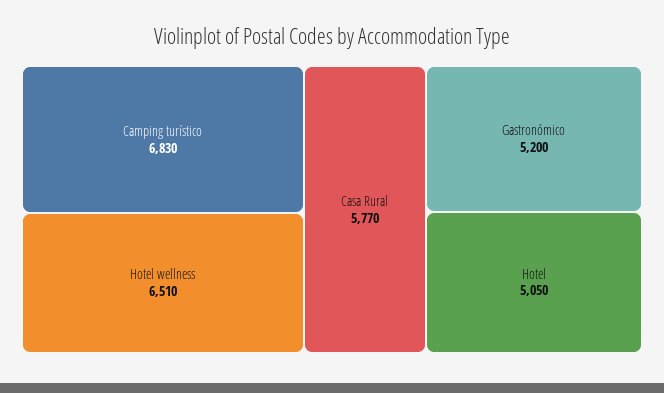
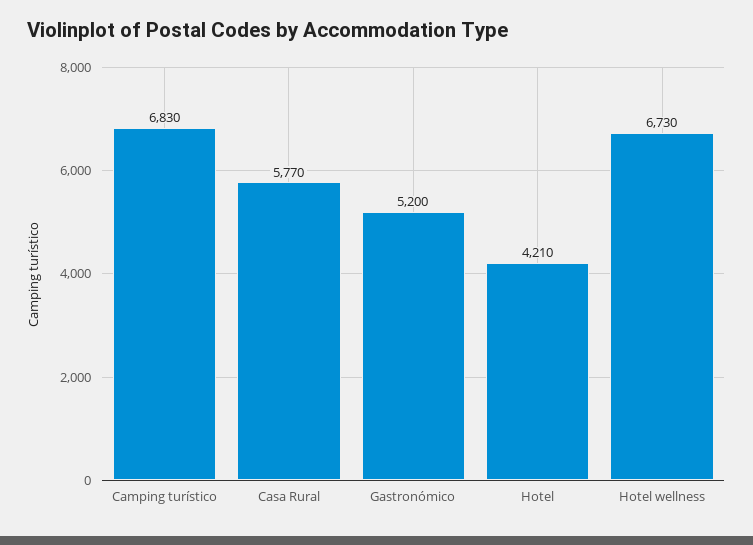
Hotel wellness: 6510 -> 6730
Hotel: 5050 -> 4210

